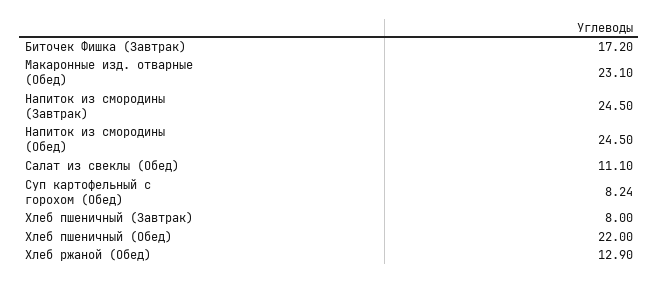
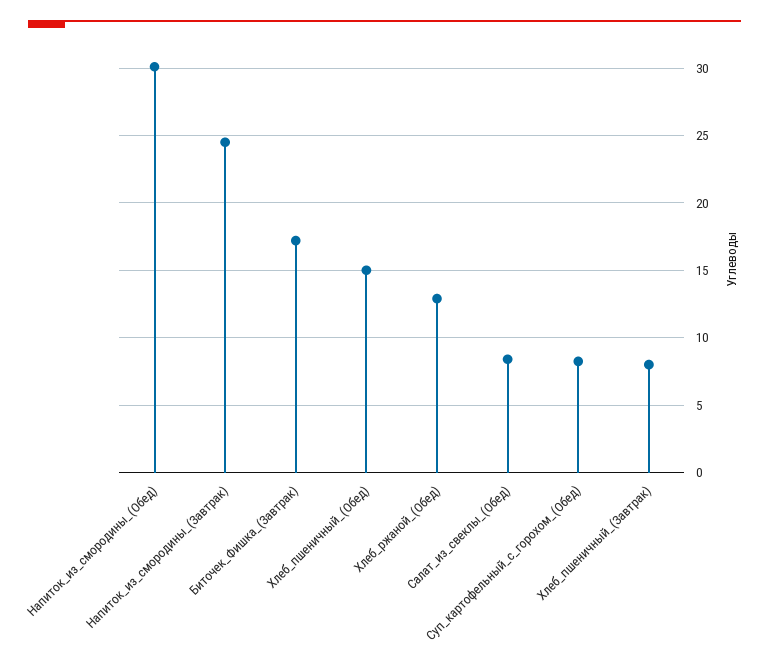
Макаронные изд. отварные (Обед): 23.1 -> none
Напиток из смородины (Обед): 24.5 -> 30
Салат из свеклы (Обед): 11.1 -> 8.5
Хлеб пшеничный (Обед): 22 -> 15

